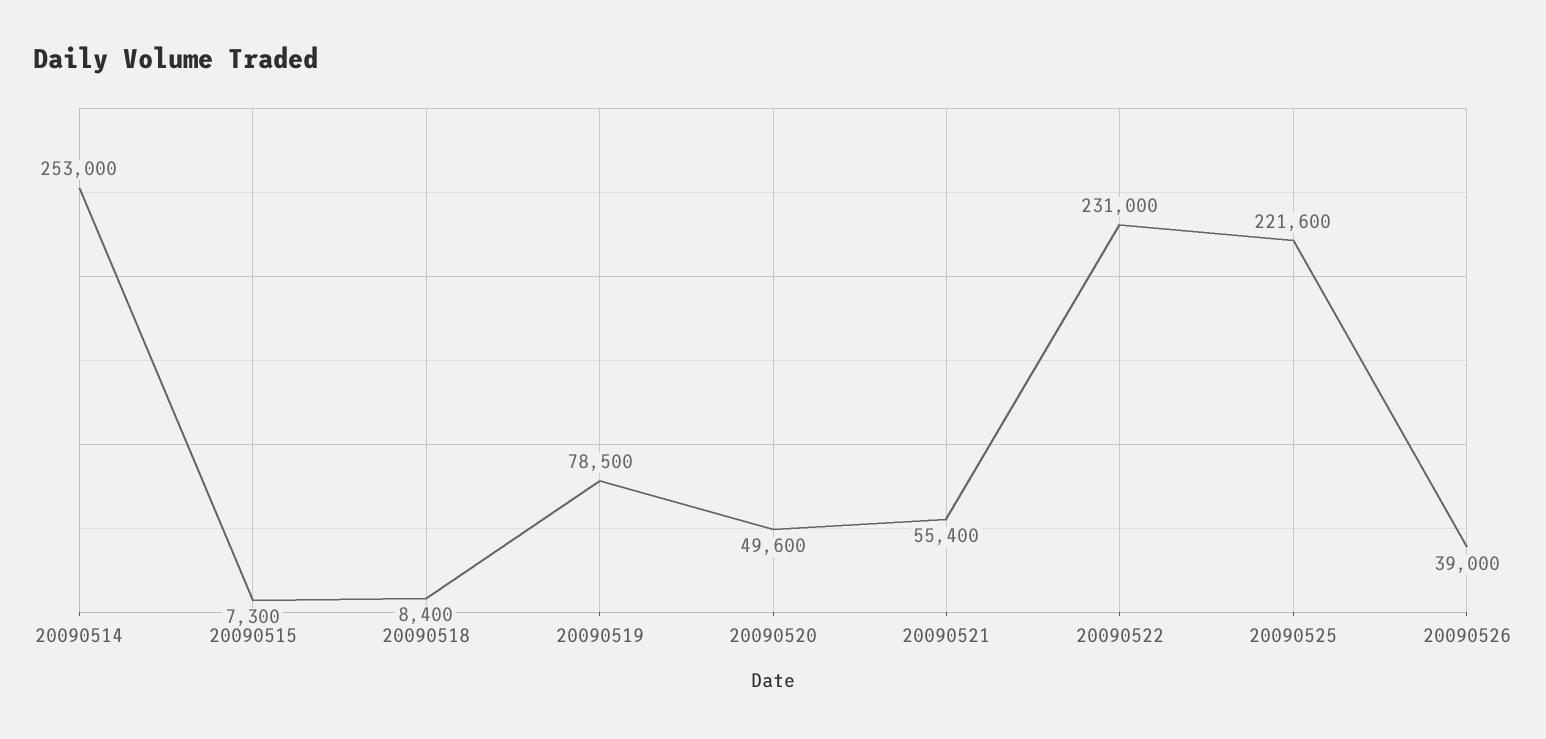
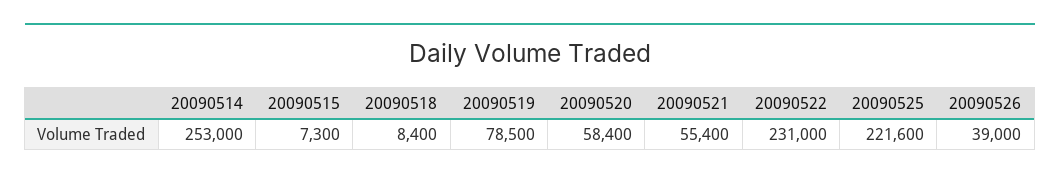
20090520: 49600 -> 58400

